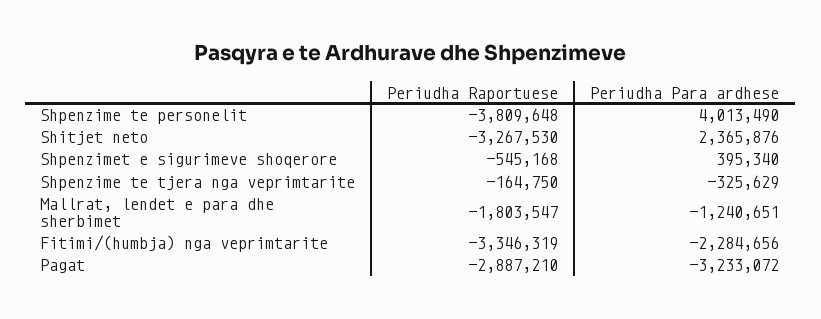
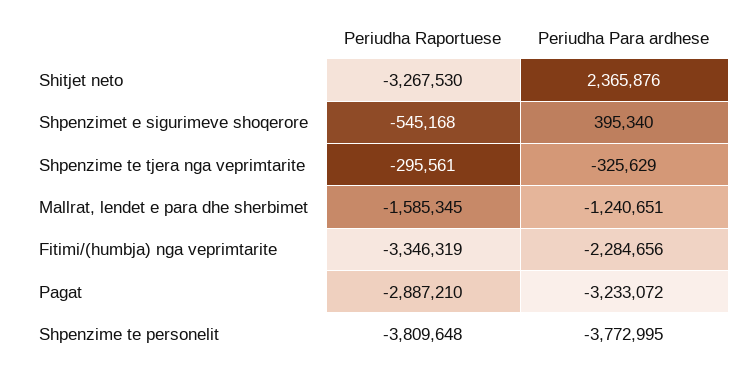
Periudha Para ardhese, Shpenzime te personelit: 4013490 -> -3772995
Periudha Raportuese, Shpenzime te tjera nga veprimtarite: -164750 -> -295561
Periudha Raportuese, Mallrat, lendet e para dhe sherbimet: -1803547 -> -1585345

